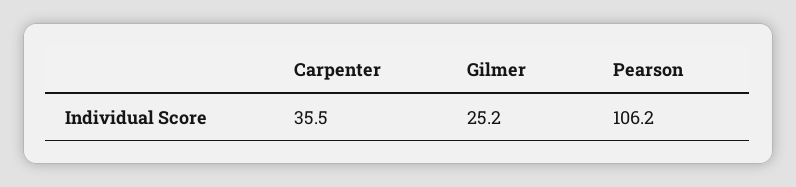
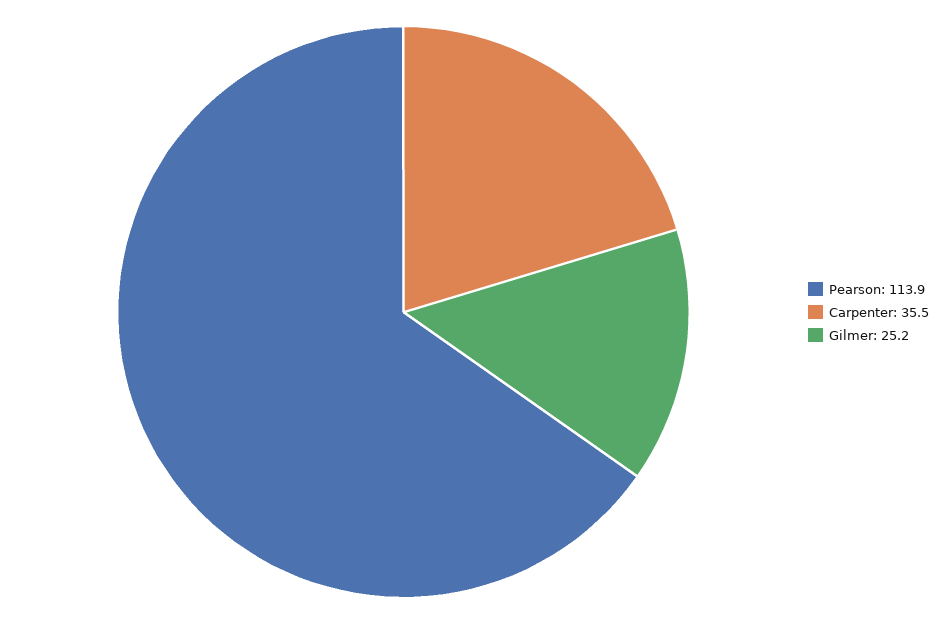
Pearson: 106.2 -> 113.9

